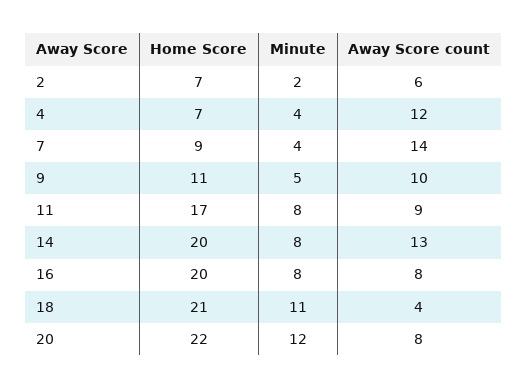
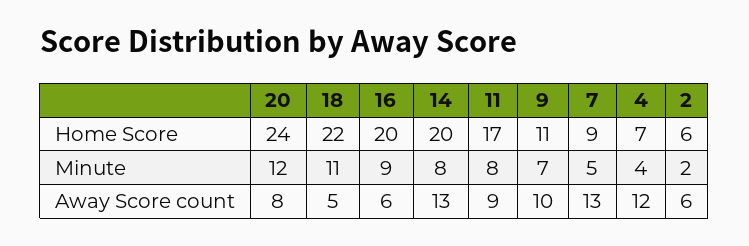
Home Score, 2: 7 -> 6
Minute, 7: 4 -> 5
Away Score count, 7: 14 -> 13
Minute, 9: 5 -> 7
Minute, 16: 8 -> 9
Away Score count, 16: 8 -> 6
Home Score, 18: 21 -> 22
Away Score count, 18: 4 -> 5
Home Score, 20: 22 -> 24

